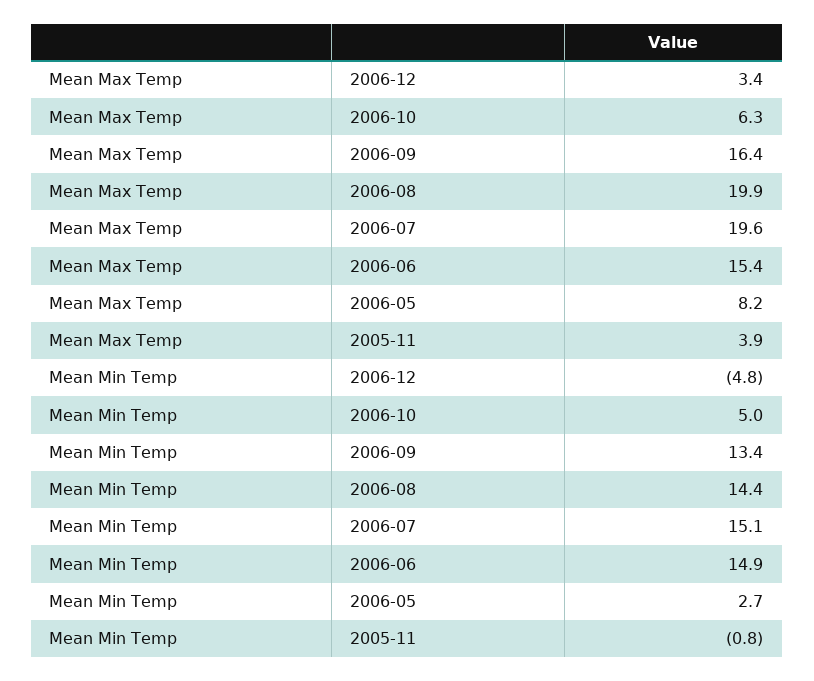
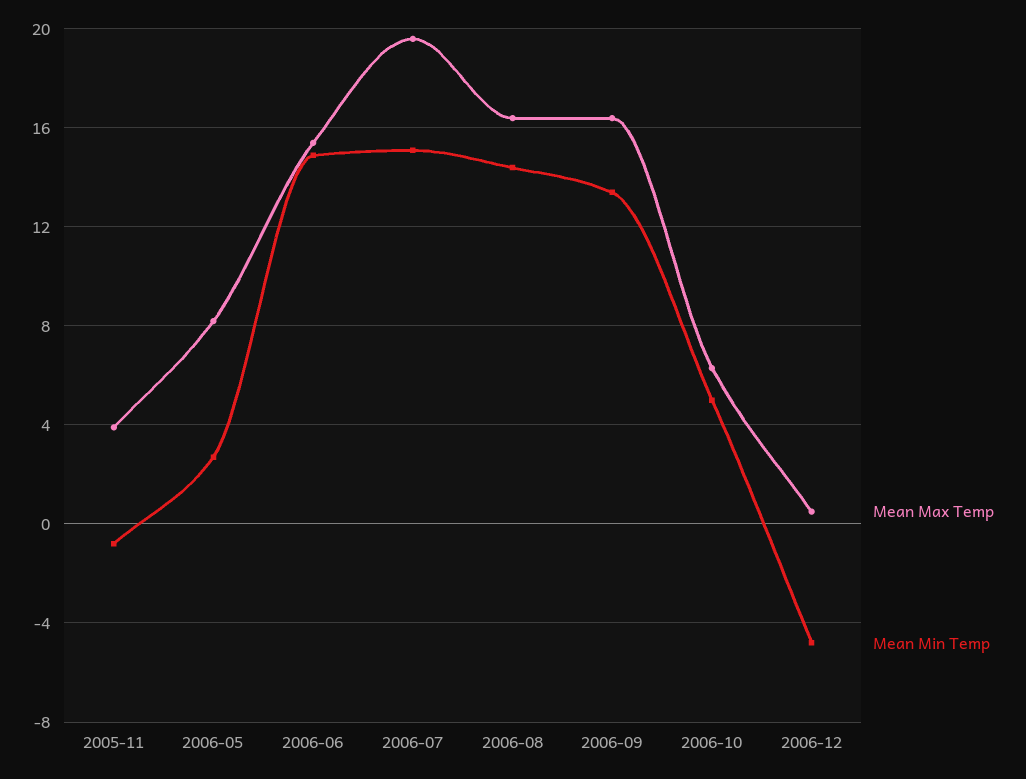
Mean Max Temp, 2006-12: 3.4 -> 0.5
Mean Max Temp, 2006-08: 19.9 -> 16.5

